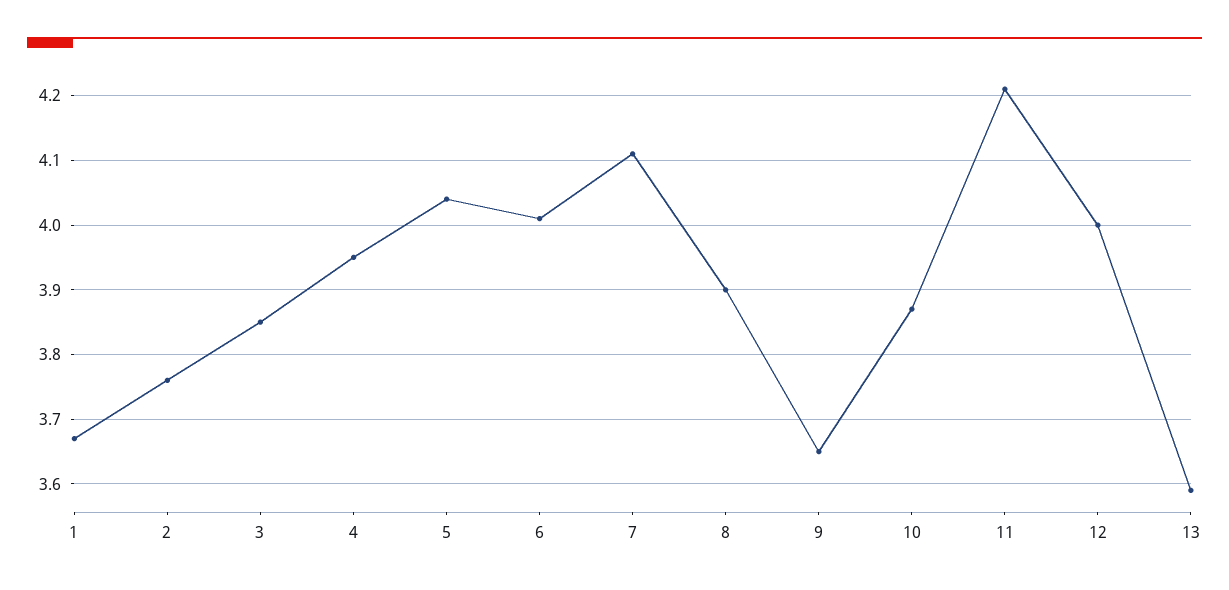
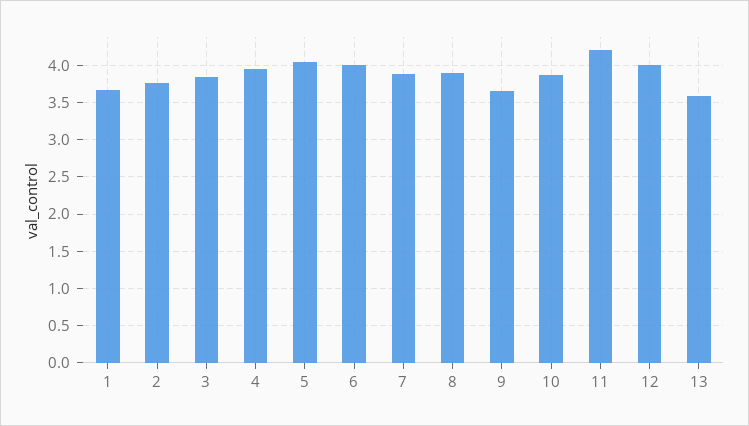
7: 4.11 -> 3.9

